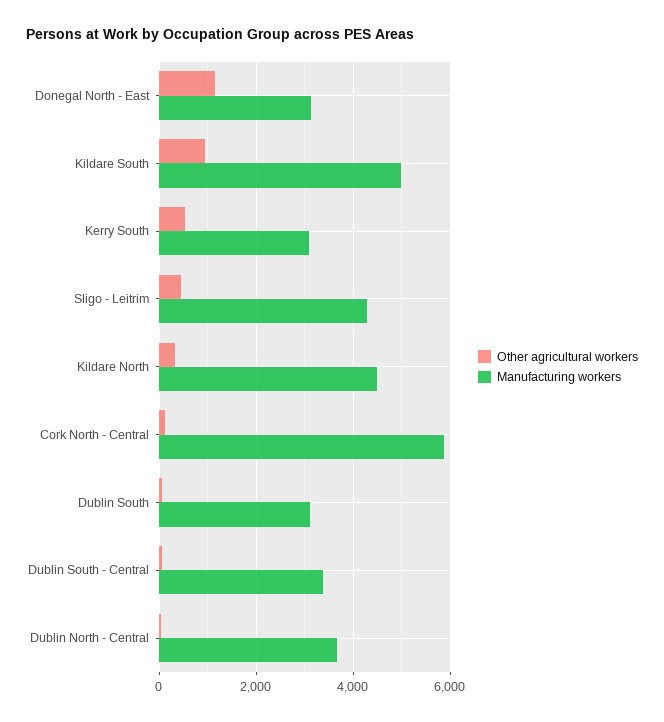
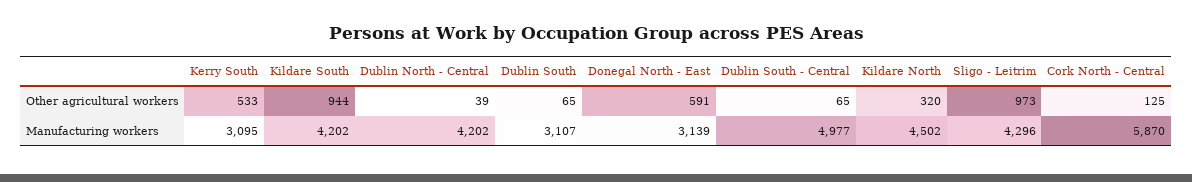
Other agricultural workers, Donegal North - East: 1200 -> 591
Manufacturing workers, Kildare South: 5000 -> 4202
Other agricultural workers, Sligo - Leitrim: 400 -> 973
Manufacturing workers, Dublin South - Central: 3400 -> 4977
Manufacturing workers, Dublin North - Central: 3600 -> 4202

